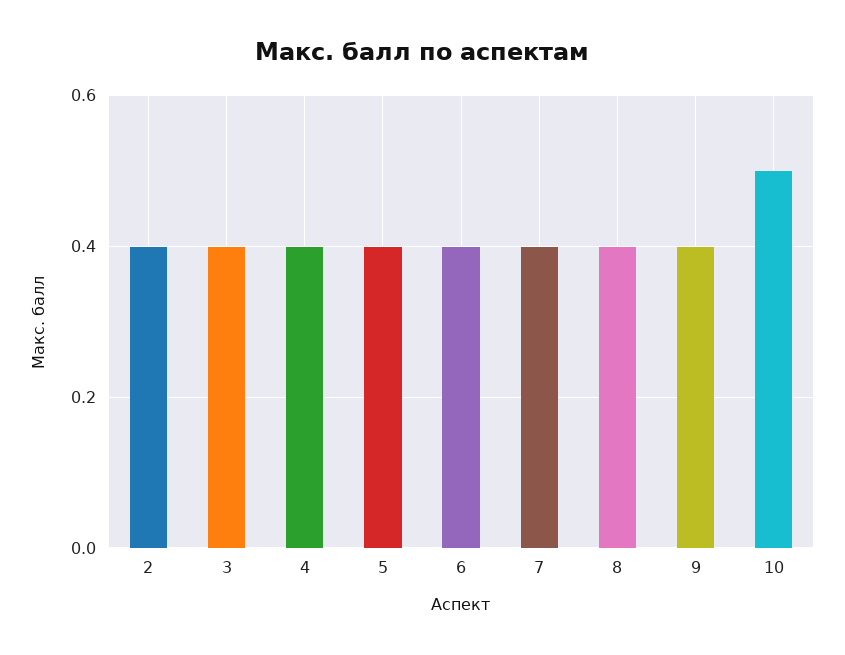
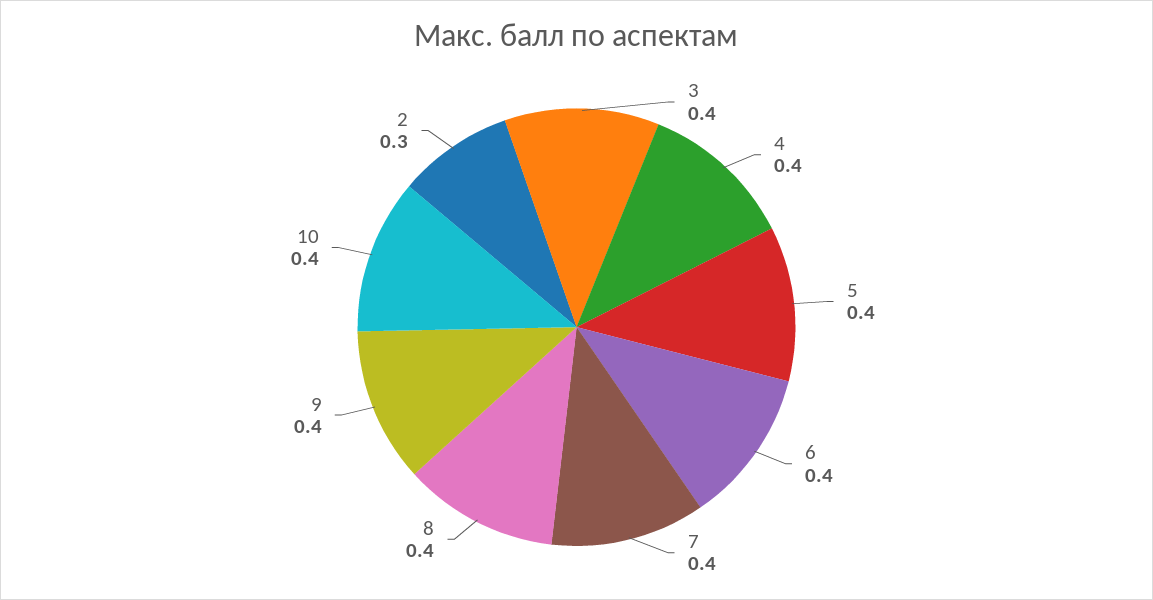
2: 0.4 -> 0.3
10: 0.5 -> 0.4

